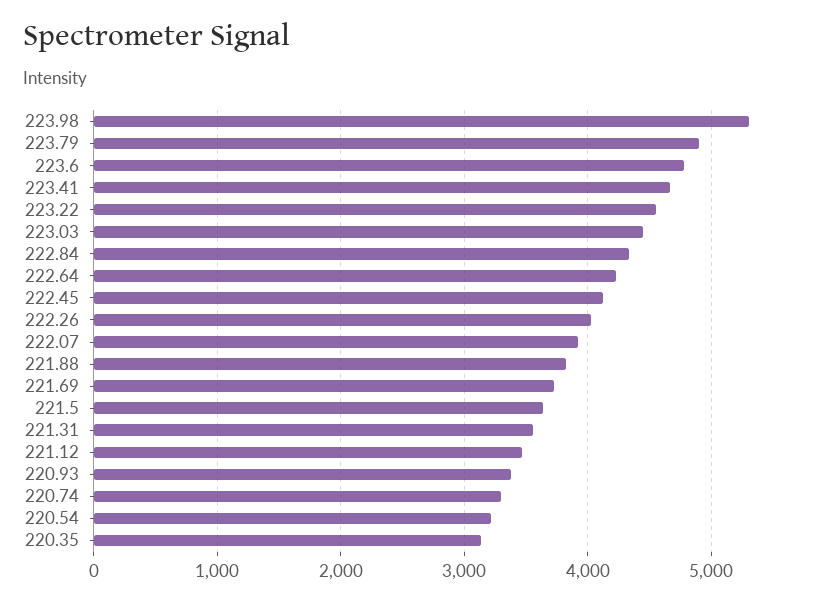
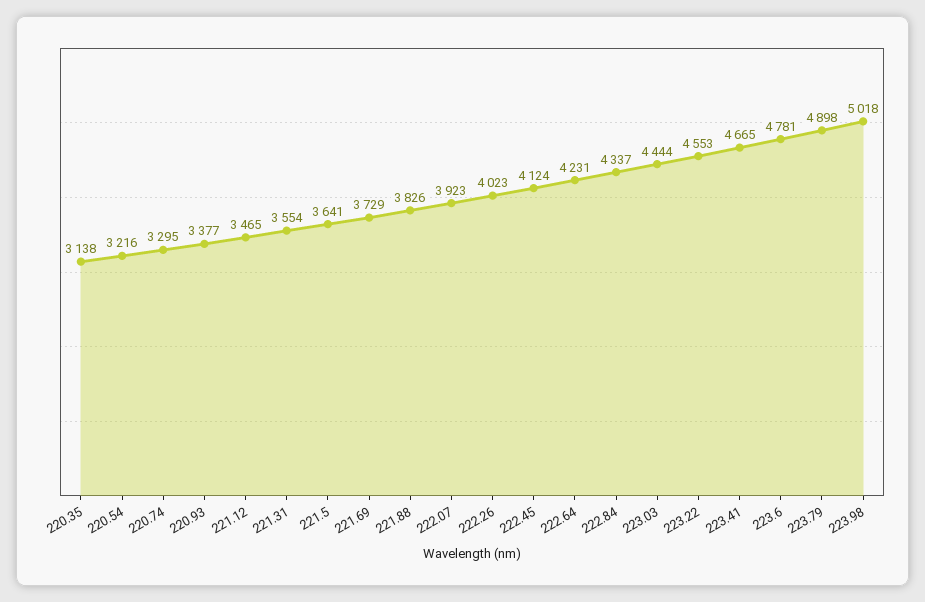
223.98: 5300 -> 5018

